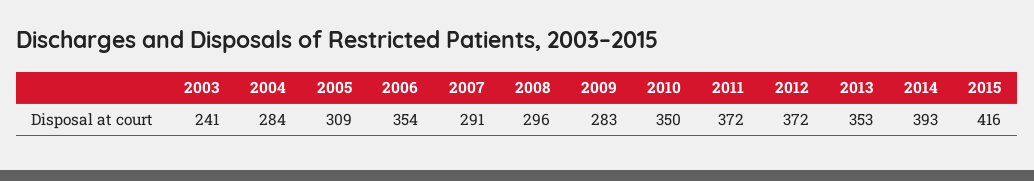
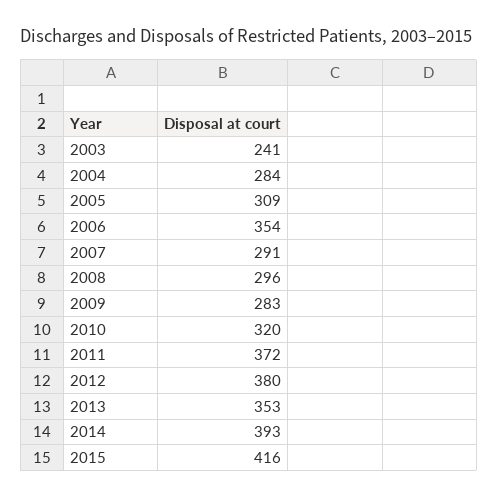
2010: 350 -> 320
2012: 372 -> 380

